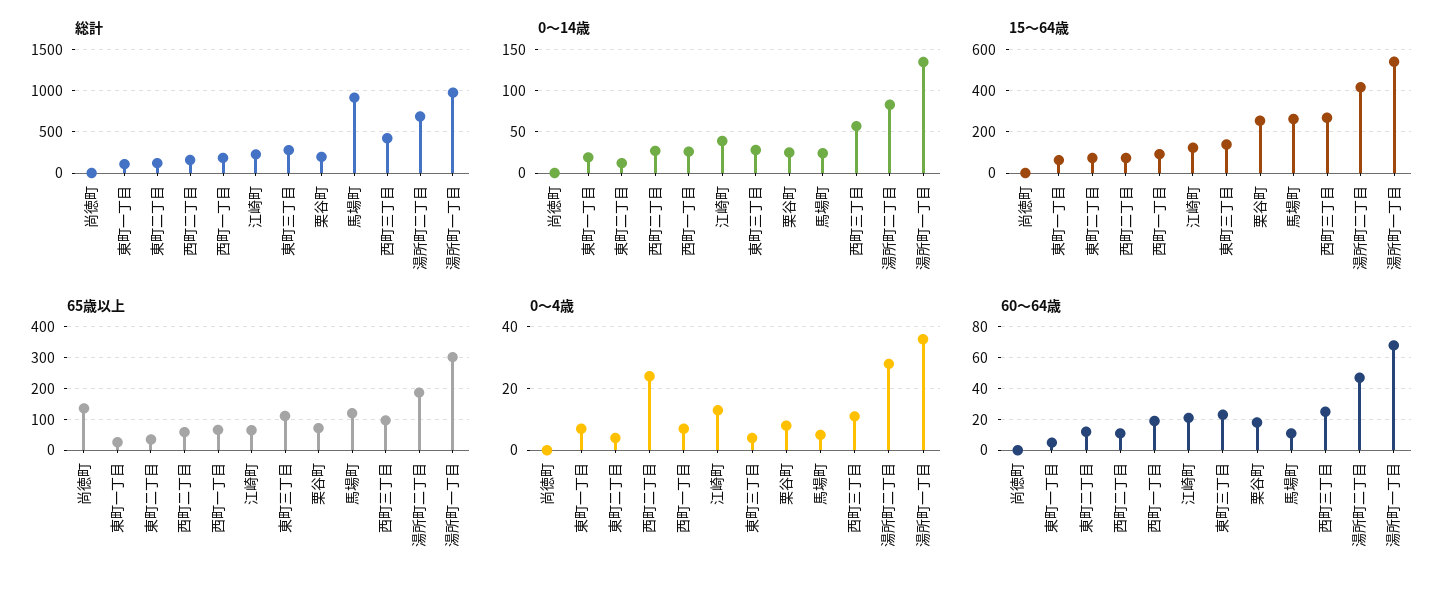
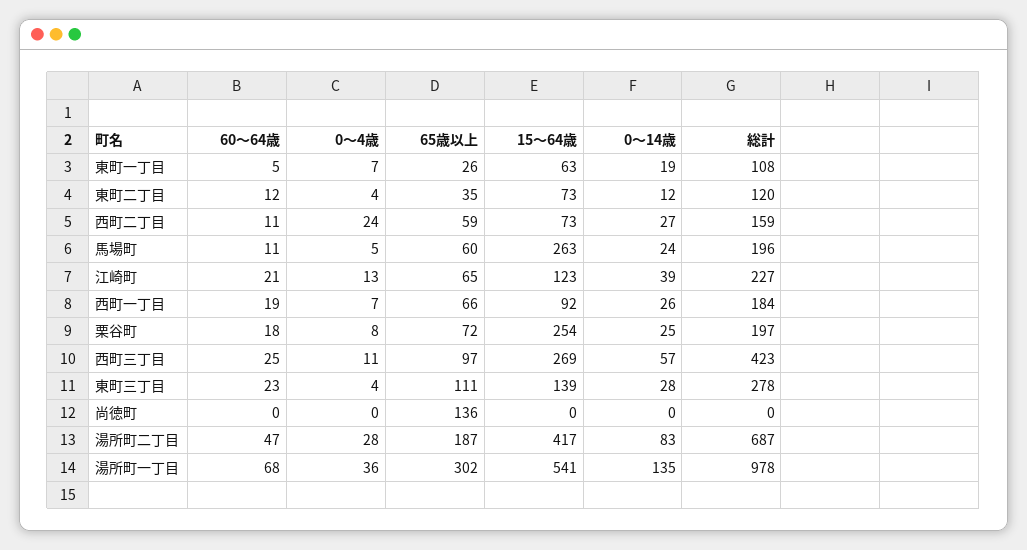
総計, 馬場町: 900 -> 196
65歳以上, 馬場町: 120 -> 60

